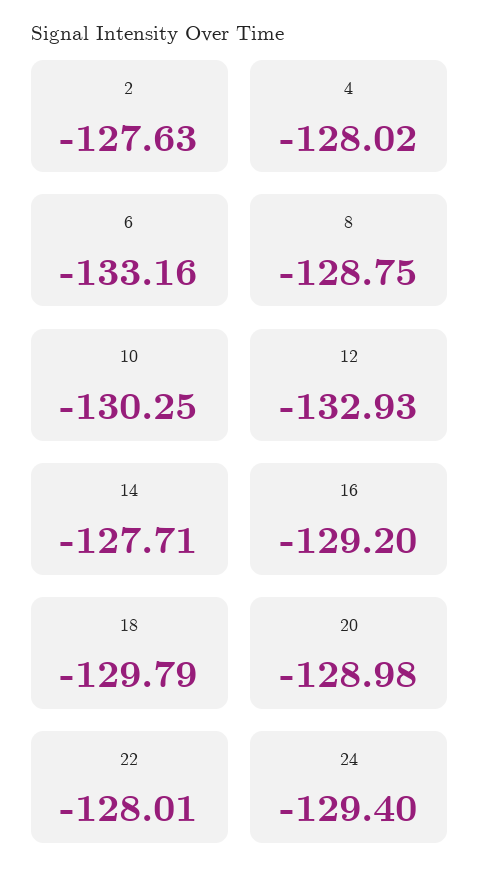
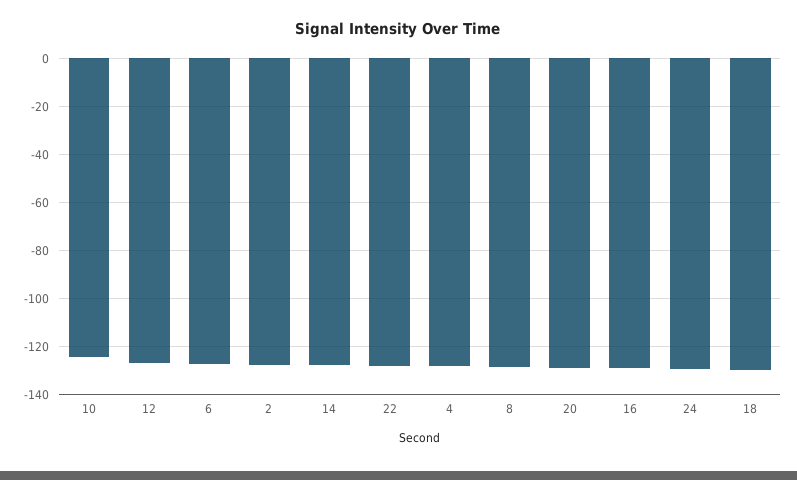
6: -133.16 -> -127.5
10: -130.25 -> -125
12: -132.93 -> -127.5

